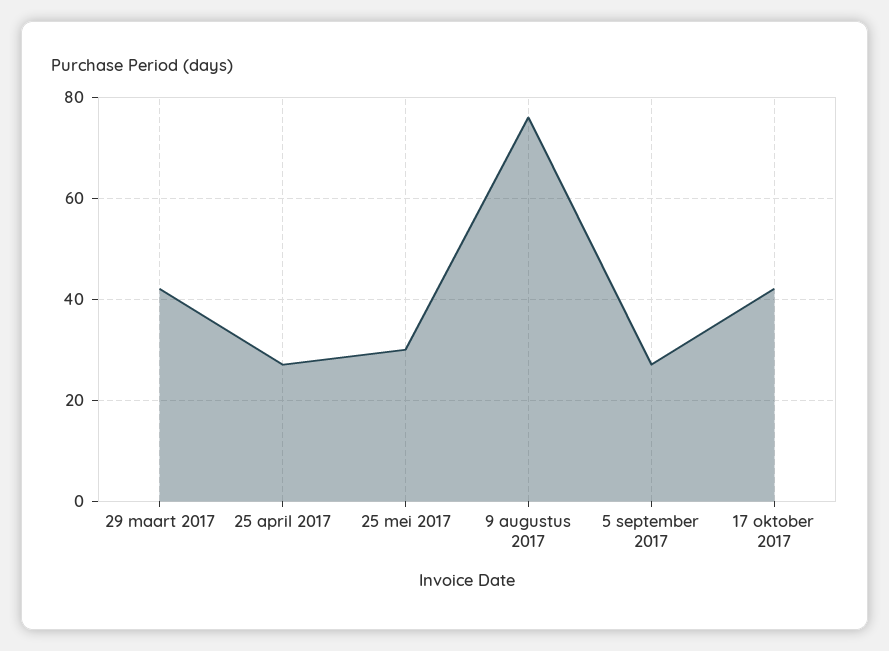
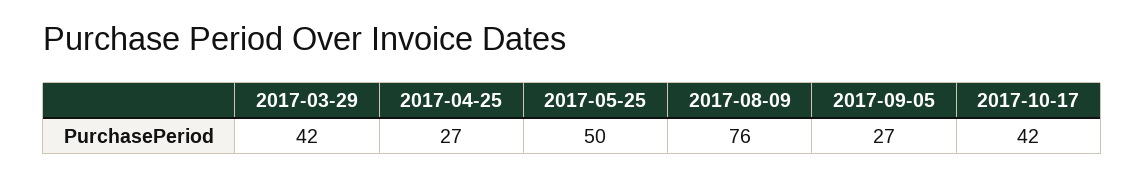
25 mei 2017: 30 -> 50

